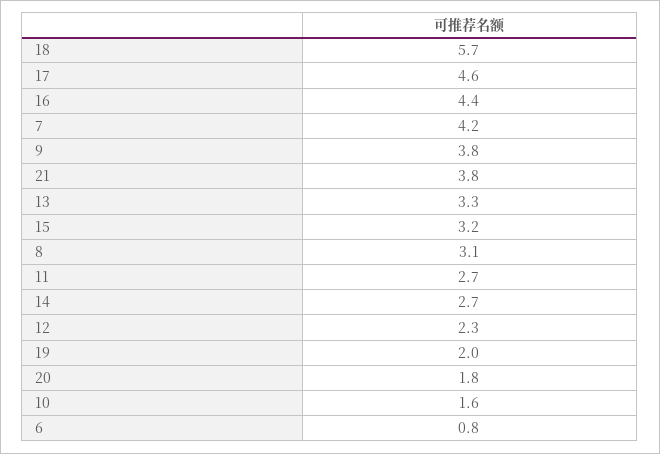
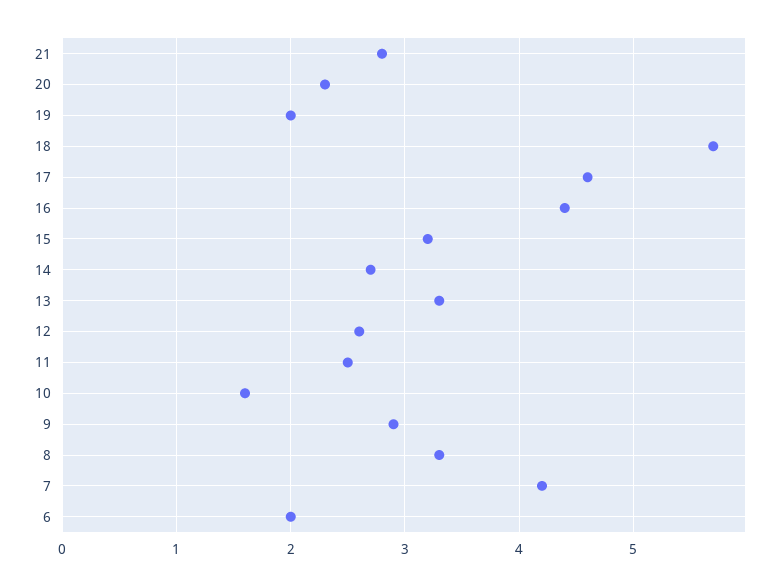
9: 3.8 -> 2.9
21: 3.8 -> 2.8
8: 3.1 -> 3.3
11: 2.7 -> 2.5
12: 2.3 -> 2.6
20: 1.8 -> 2.3
6: 0.8 -> 2

